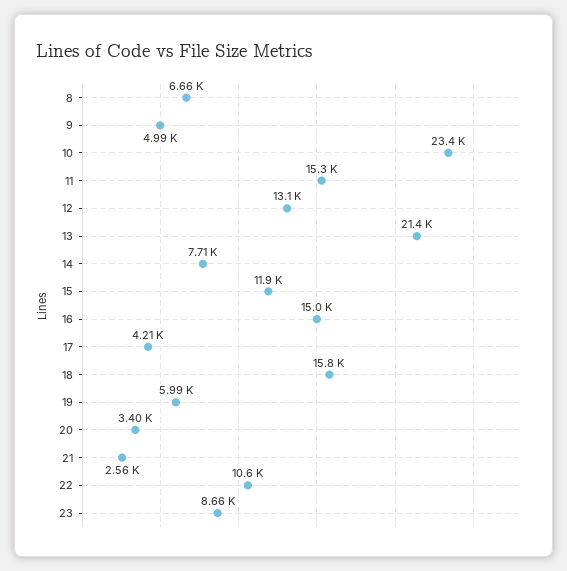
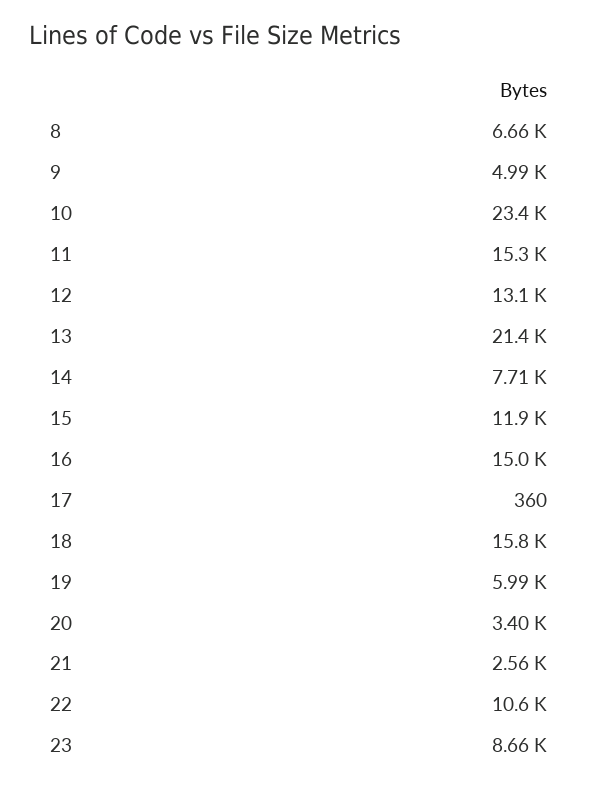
17: 4210 -> 360

